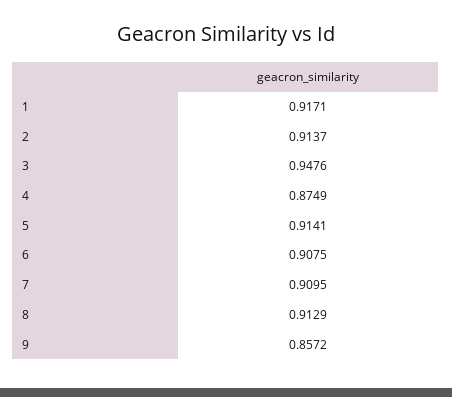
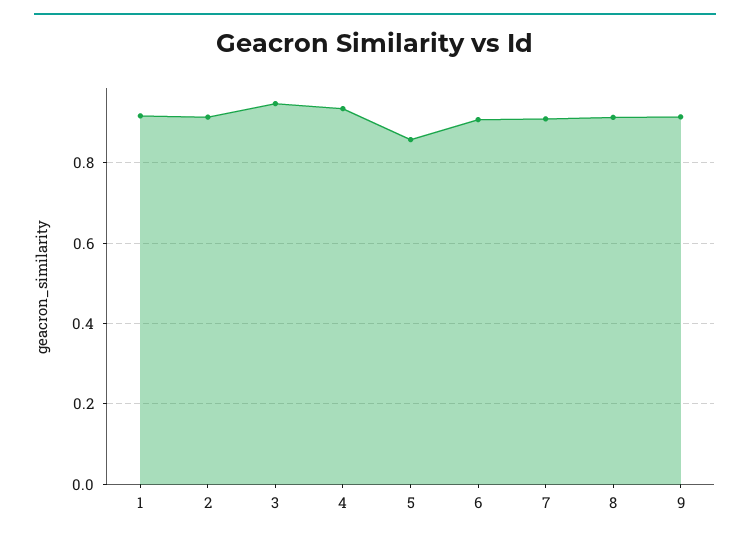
4: 0.8749 -> 0.94
5: 0.9141 -> 0.86
9: 0.8572 -> 0.92

